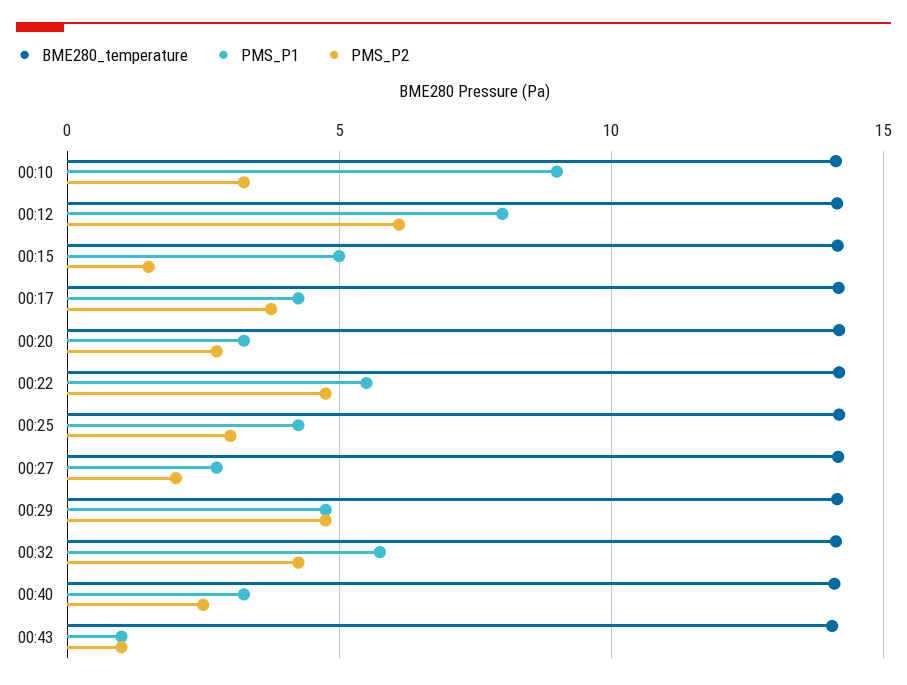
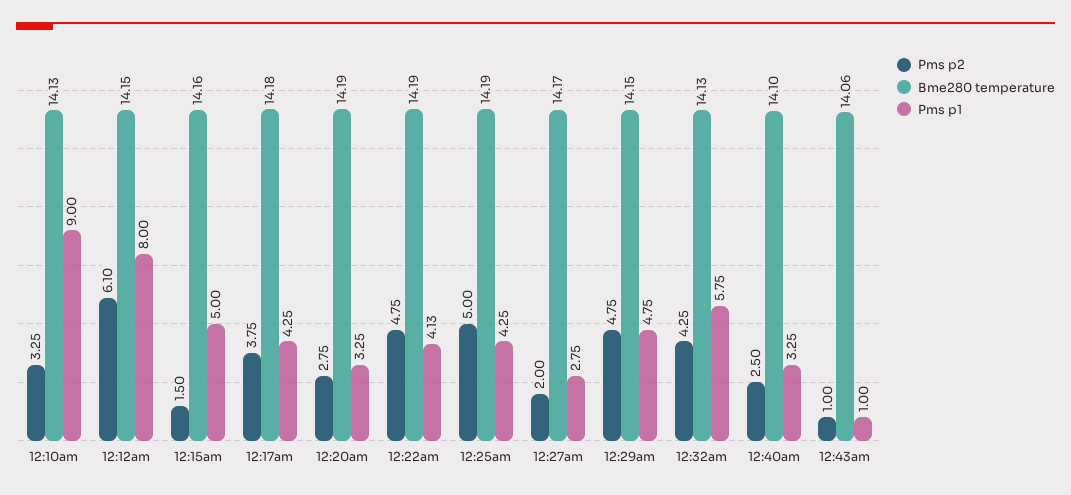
PMS_P1, 00:22: 5.5 -> 4.13
PMS_P2, 00:25: 3 -> 5

